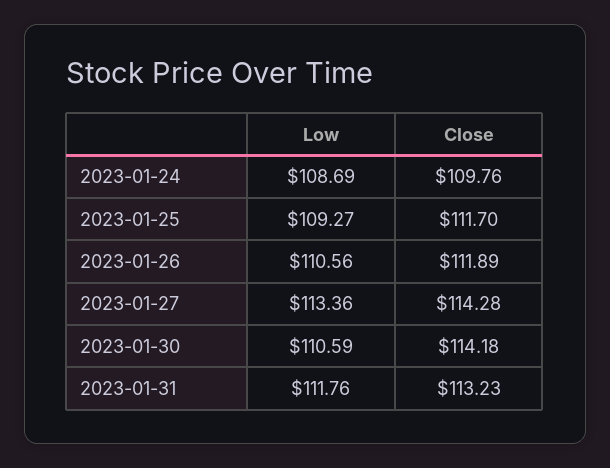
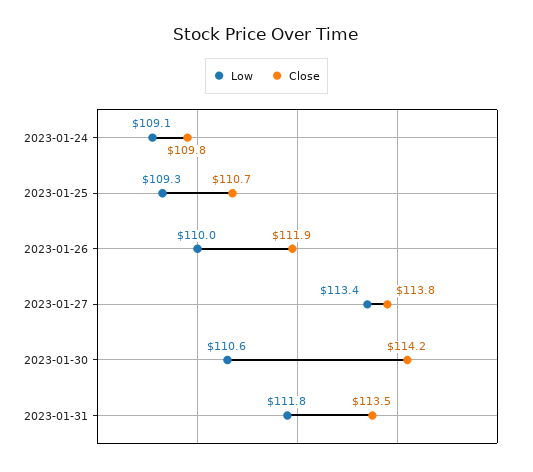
Low, 2023-01-24: 108.69 -> 109.1
Close, 2023-01-25: 111.7 -> 110.7
Low, 2023-01-26: 110.56 -> 110
Close, 2023-01-27: 114.28 -> 113.8
Close, 2023-01-31: 113.23 -> 113.5

